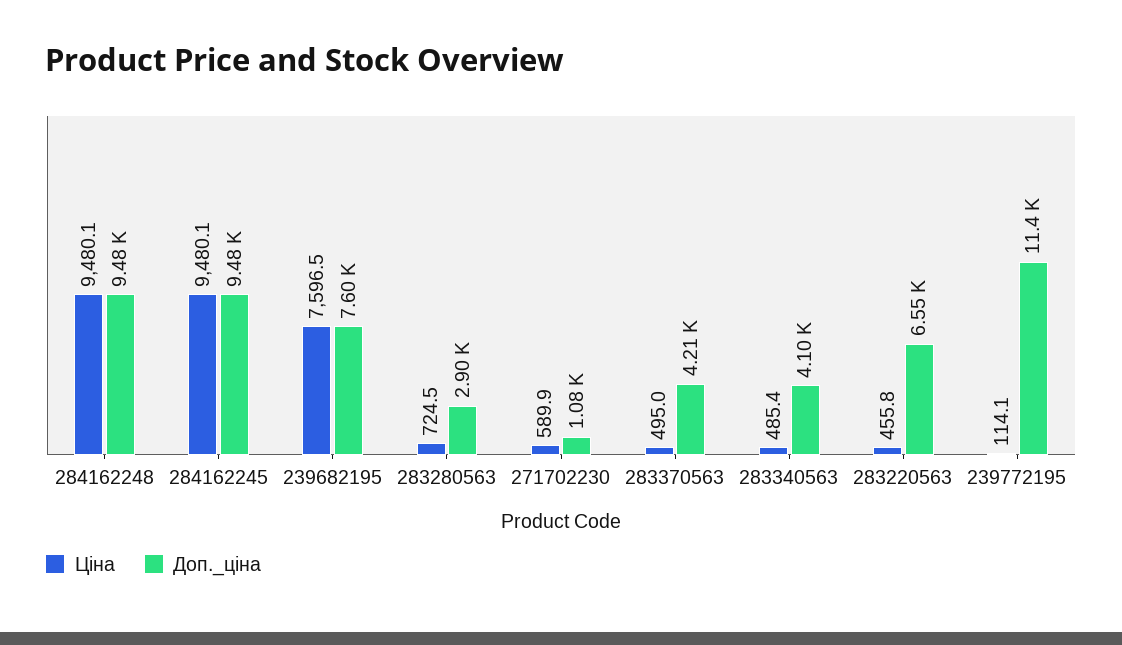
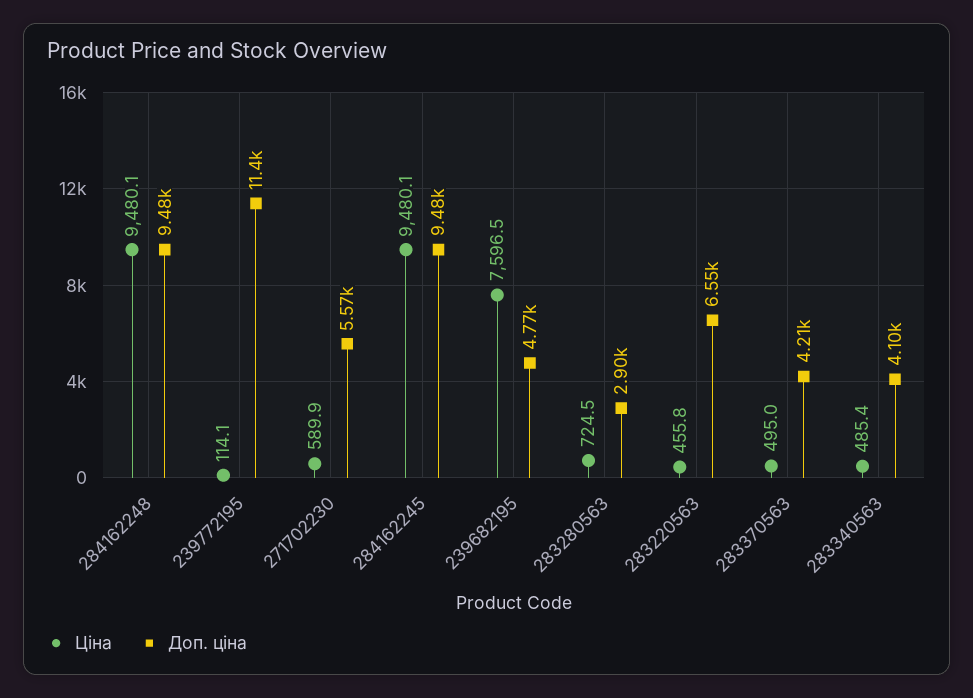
Доп._ціна, 239682195: 7600 -> 4770
Доп._ціна, 271702230: 1080 -> 5570

